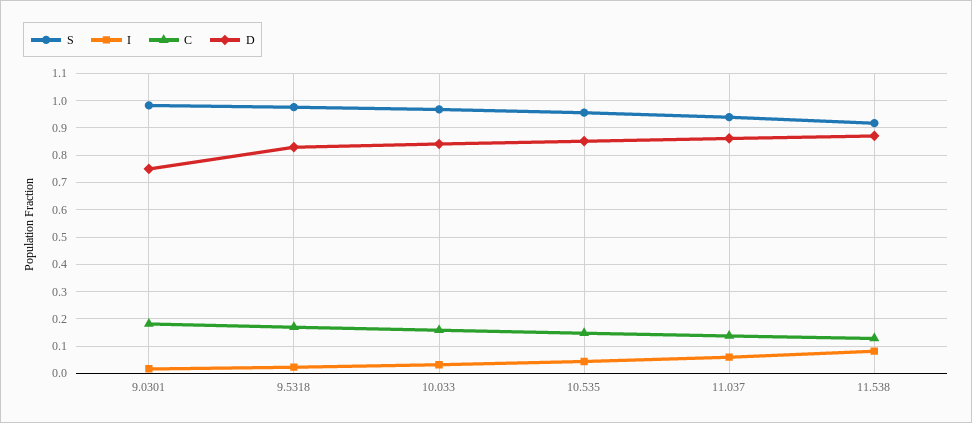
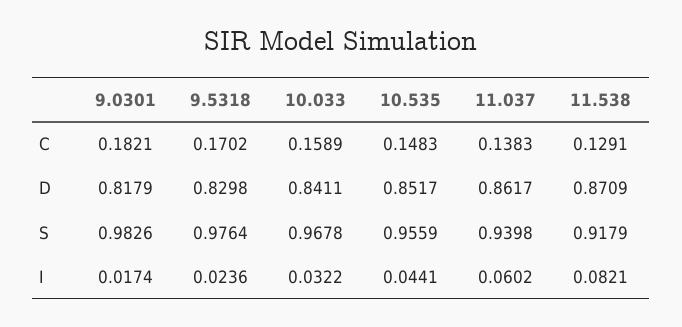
D, 9.0301: 0.75 -> 0.8179

